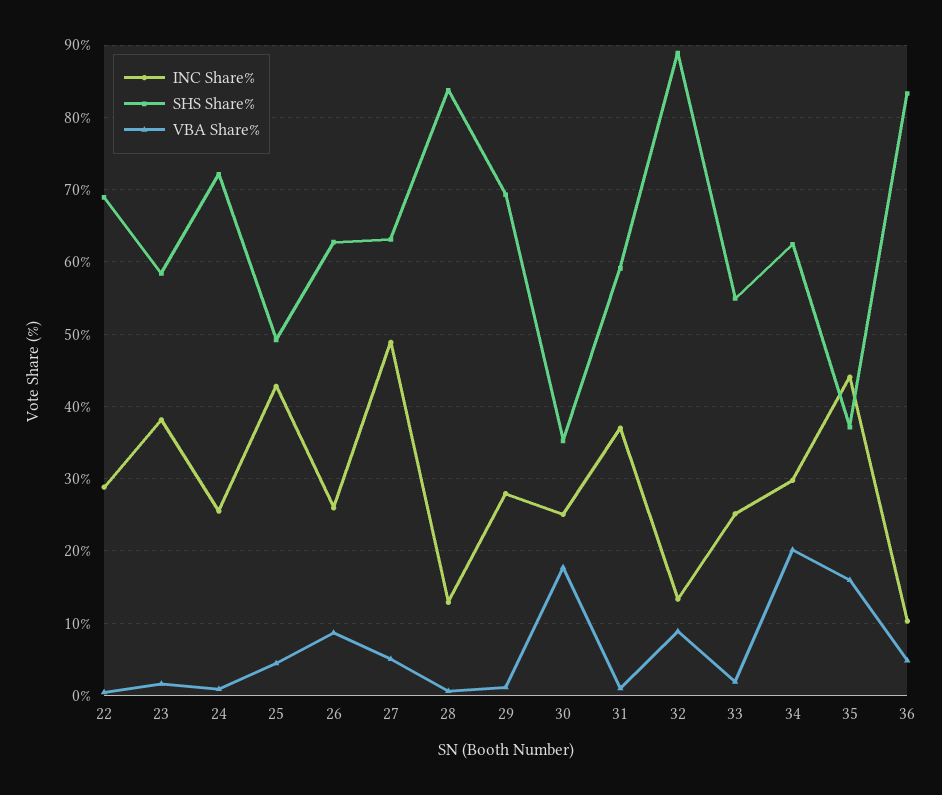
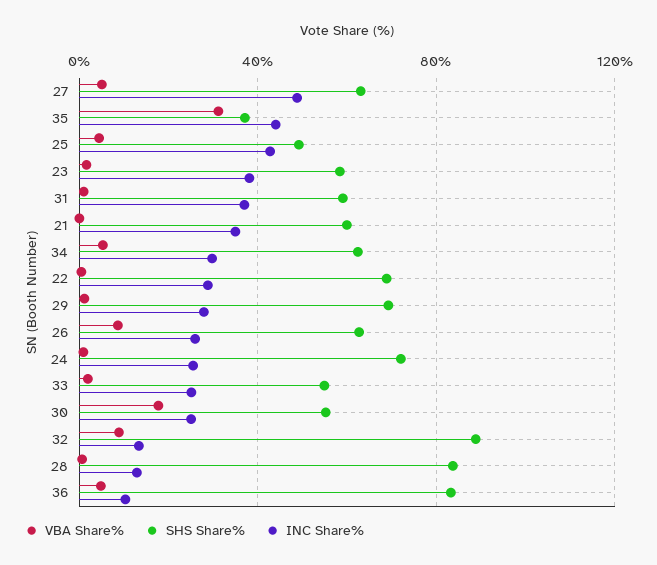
SHS Share%, 30: 35 -> 55
VBA Share%, 34: 20 -> 5
VBA Share%, 35: 16 -> 30
VBA Share%, 21: none -> 0
SHS Share%, 21: none -> 60
INC Share%, 21: none -> 35

